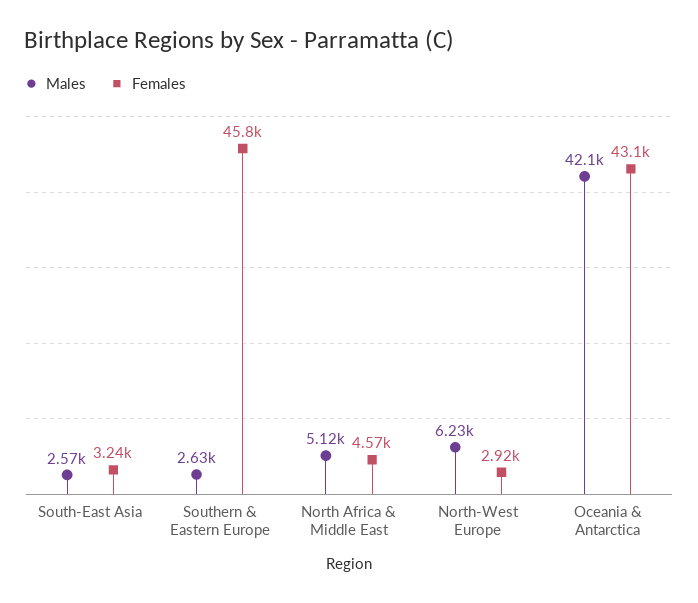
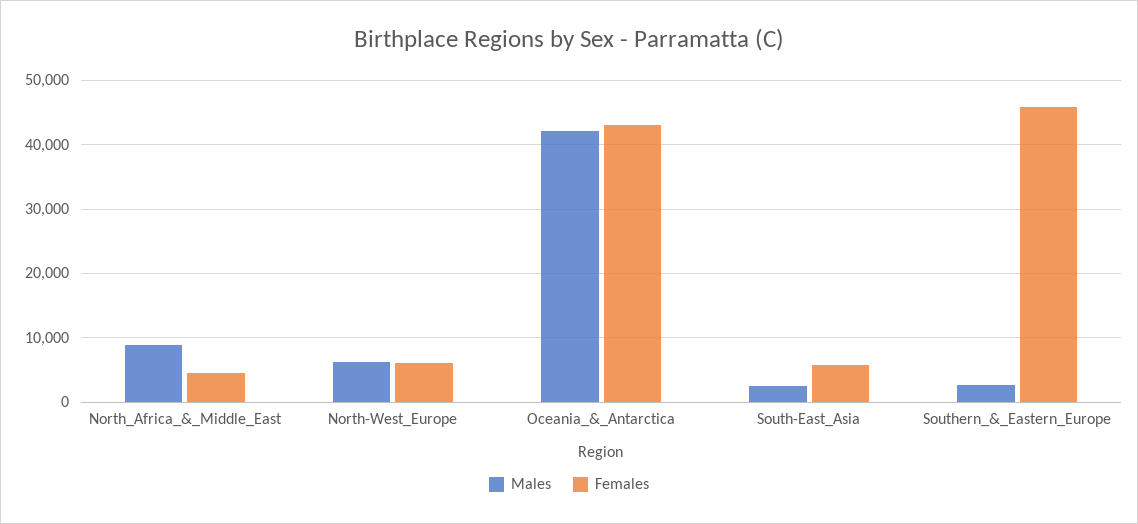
Females, South-East Asia: 3240 -> 6000
Males, North Africa & Middle East: 5120 -> 9000
Females, North-West Europe: 2920 -> 6000

